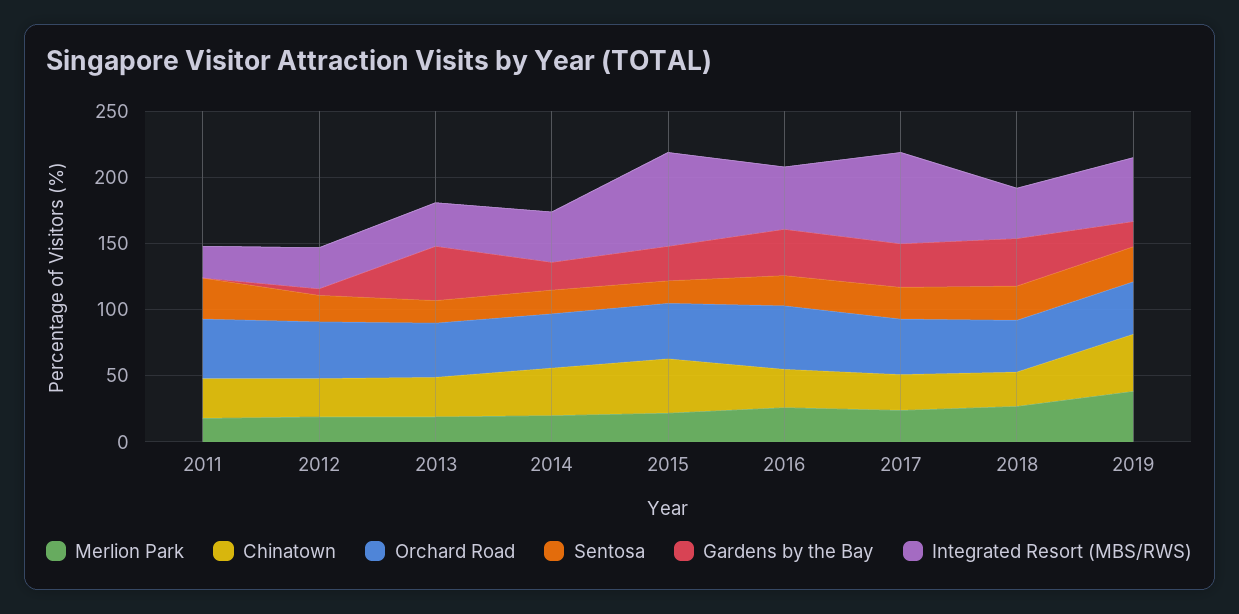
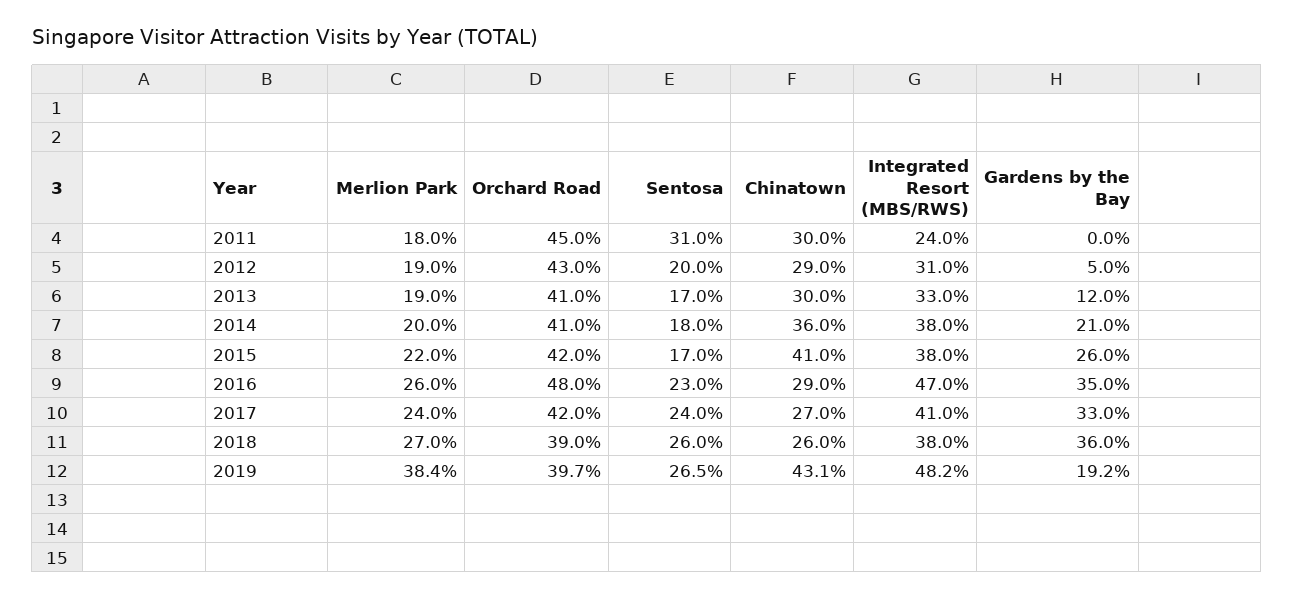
Gardens by the Bay, 2013: 40 -> 12
Integrated Resort (MBS/RWS), 2015: 70 -> 38
Integrated Resort (MBS/RWS), 2017: 70 -> 41

